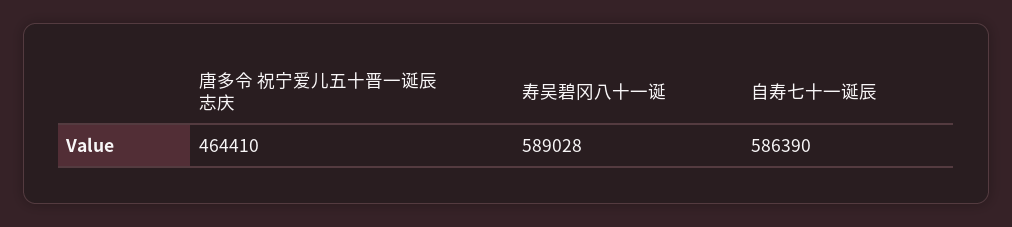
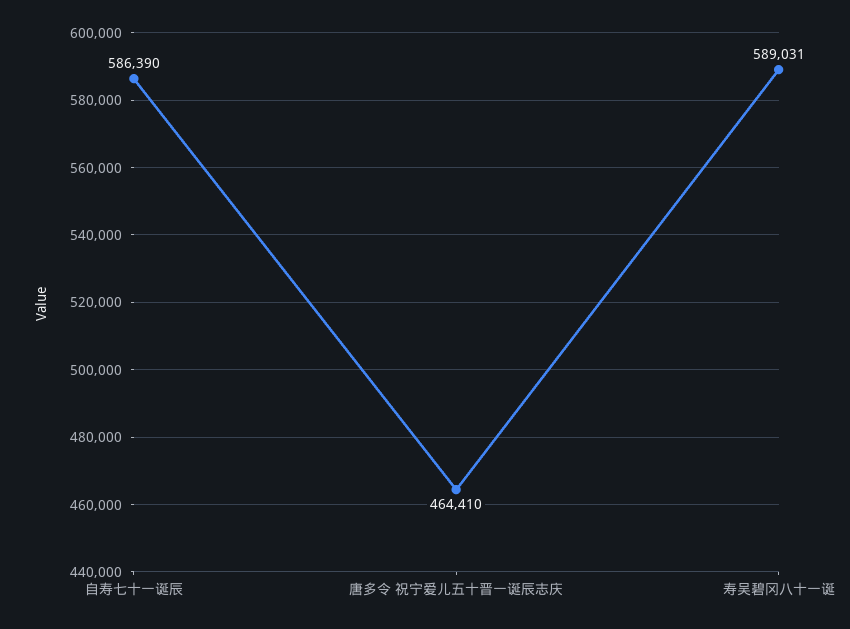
寿吴碧冈八十一诞: 589028 -> 589031

